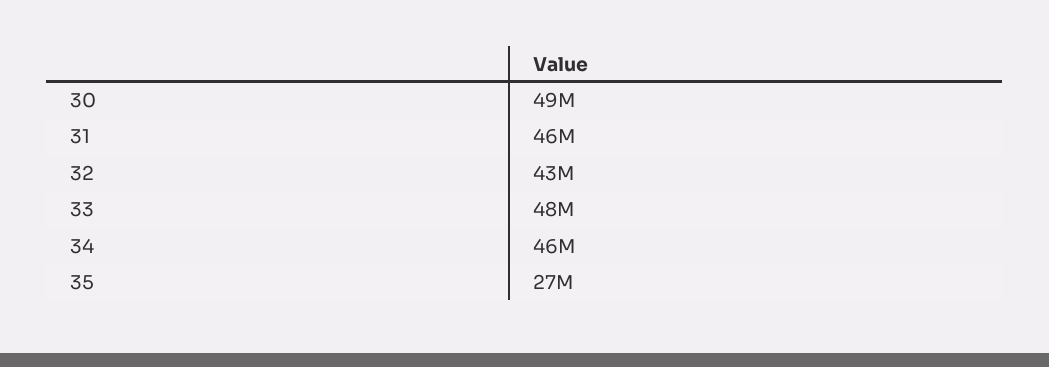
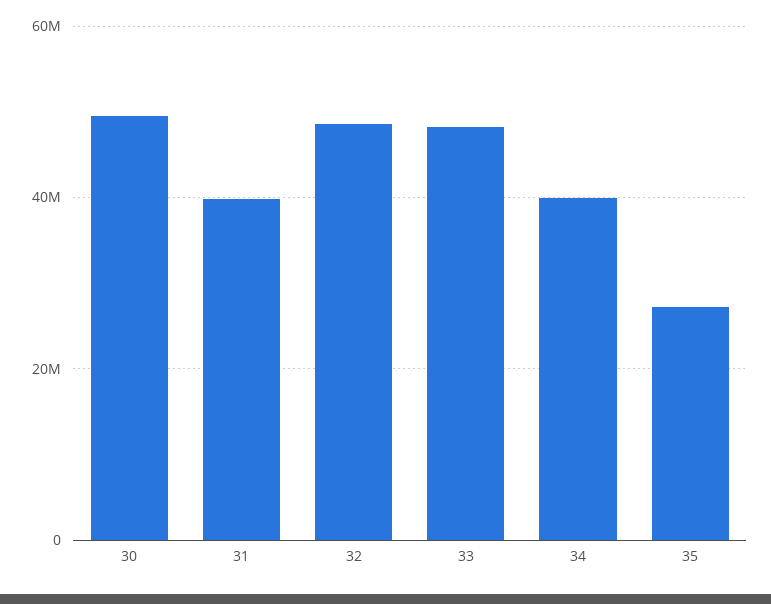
31: 46000000 -> 40000000
32: 43000000 -> 48000000
34: 46000000 -> 40000000

